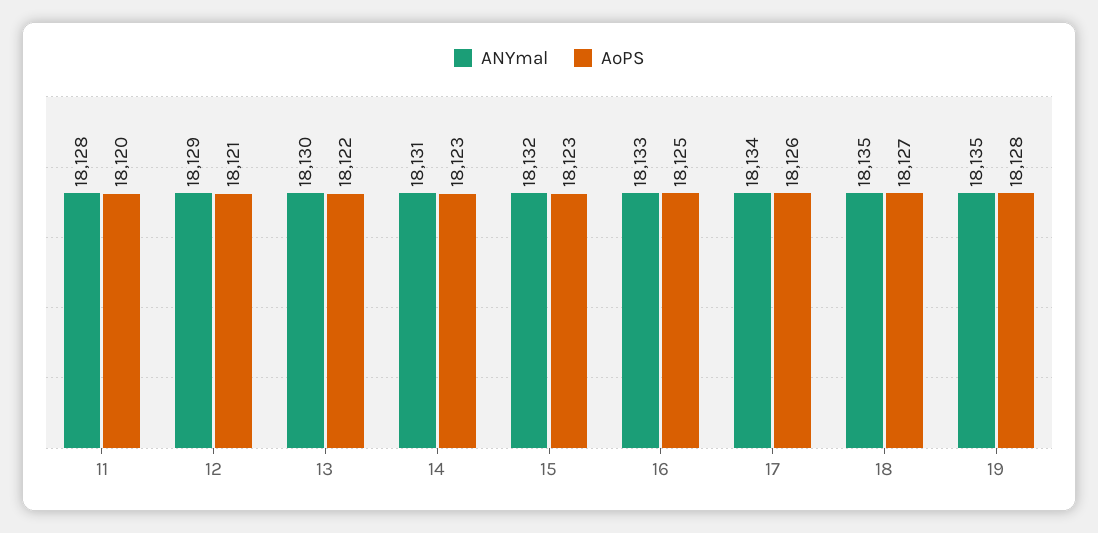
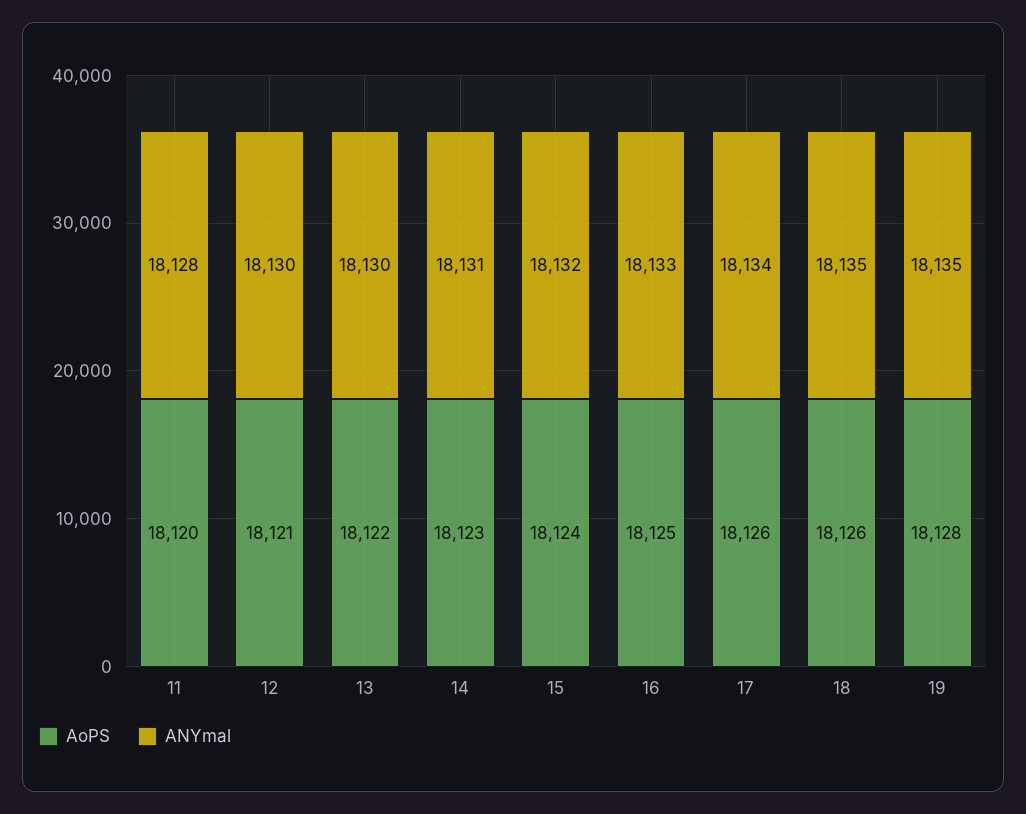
ANYmal, 12: 18129 -> 18130
AoPS, 15: 18123 -> 18124
AoPS, 18: 18127 -> 18126

